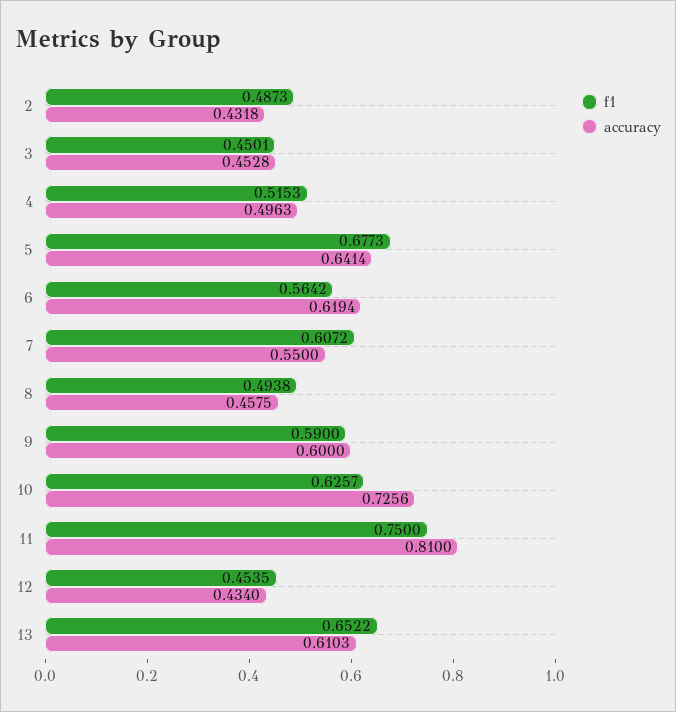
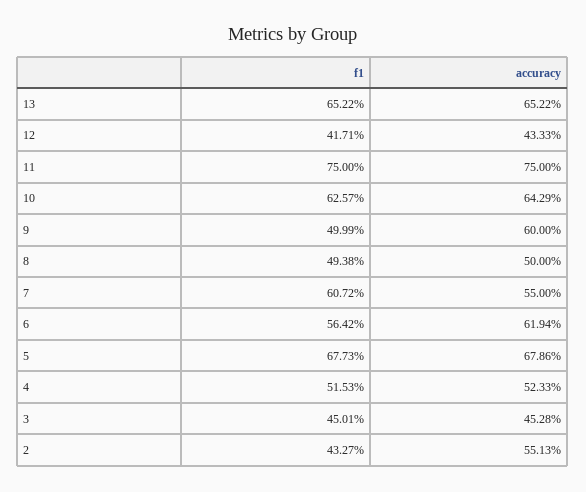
f1, 2: 0.4873 -> 0.4327
accuracy, 2: 0.4318 -> 0.5513
accuracy, 4: 0.4963 -> 0.5233
accuracy, 5: 0.6414 -> 0.6786
accuracy, 8: 0.4575 -> 0.5
f1, 9: 0.59 -> 0.4999
accuracy, 10: 0.7256 -> 0.6429
accuracy, 11: 0.81 -> 0.75
f1, 12: 0.4535 -> 0.4171
accuracy, 12: 0.434 -> 0.4333
accuracy, 13: 0.6103 -> 0.6522

